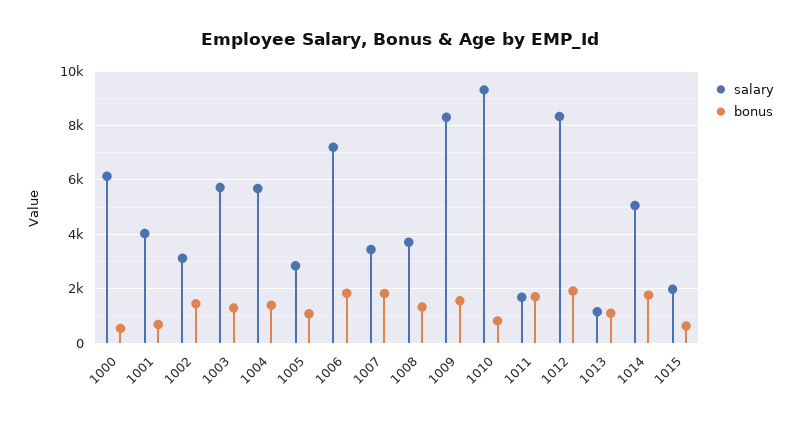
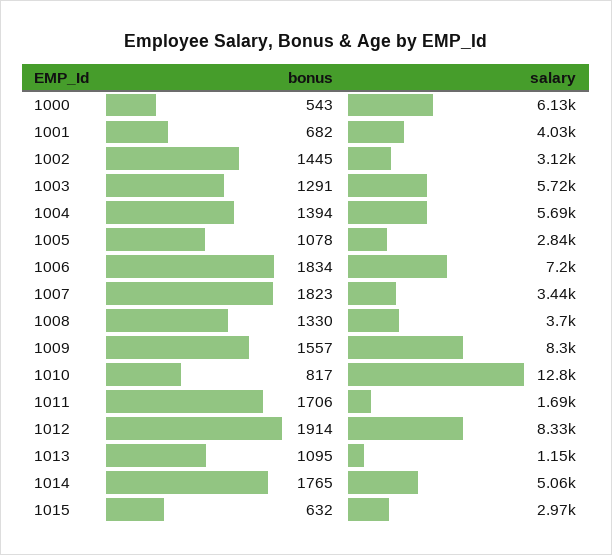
salary, 1010: 9250 -> 12800
salary, 1015: 2000 -> 2970

